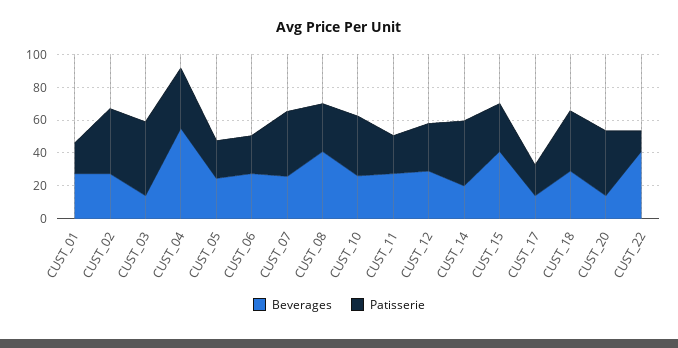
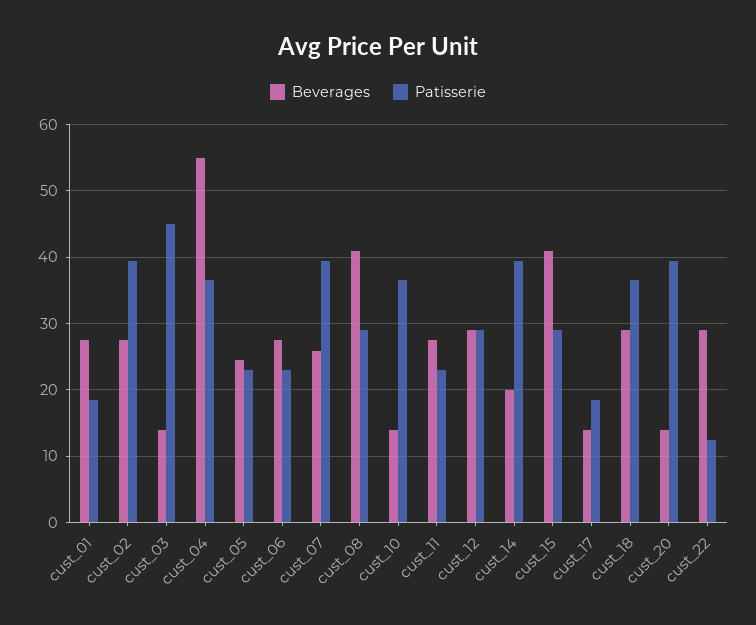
Beverages, CUST_10: 25 -> 14
Beverages, CUST_22: 40 -> 29

